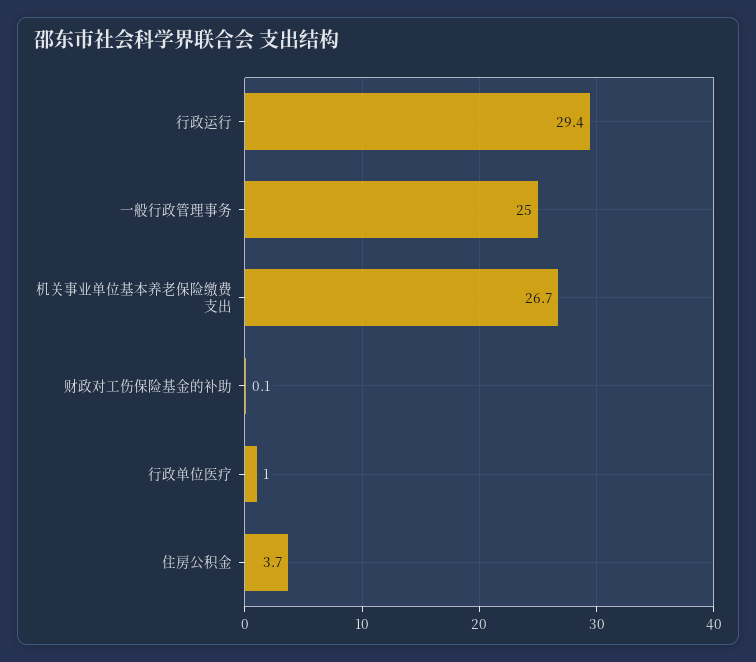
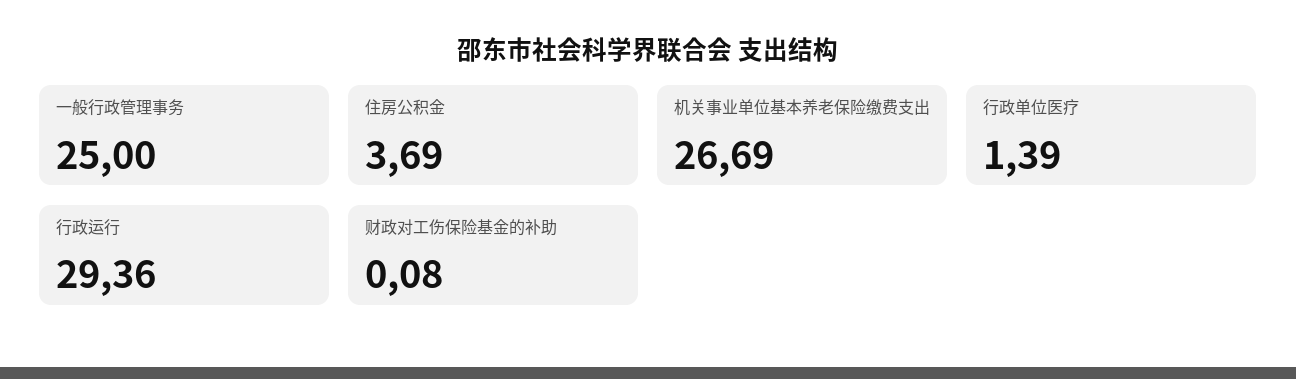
行政单位医疗: 1 -> 1.39

